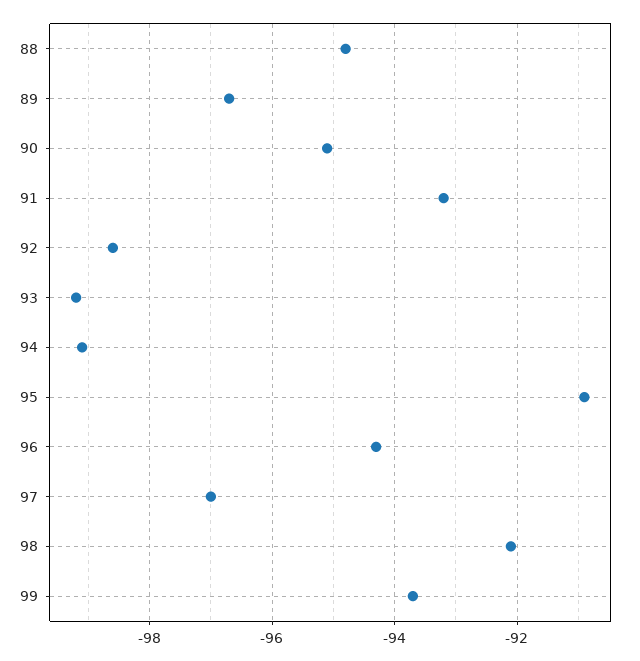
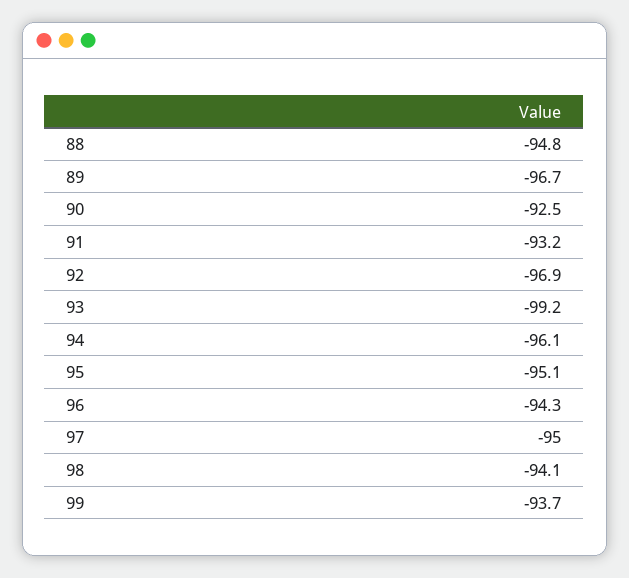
90: -95 -> -92.5
92: -98.5 -> -96.9
94: -99 -> -96.1
95: -91 -> -95.1
97: -97 -> -95
98: -92 -> -94.1

